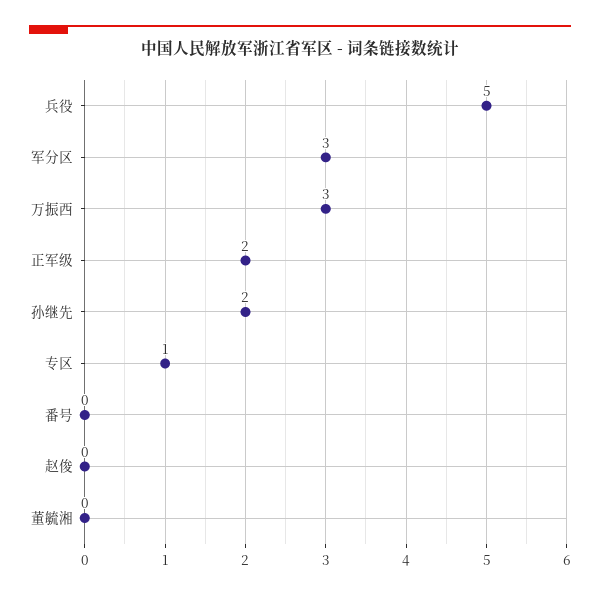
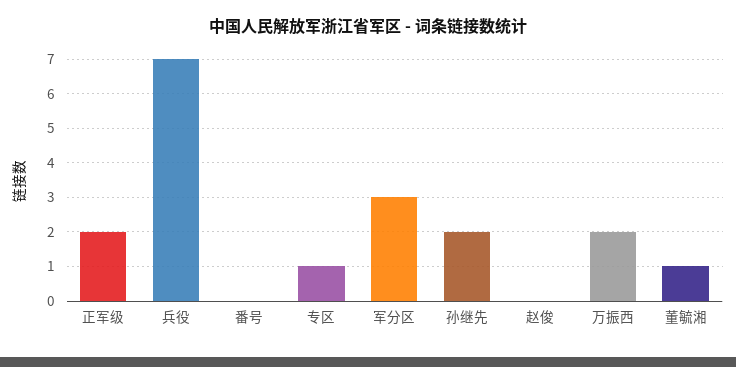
兵役: 5 -> 7
万振西: 3 -> 2
董毓湘: 0 -> 1

